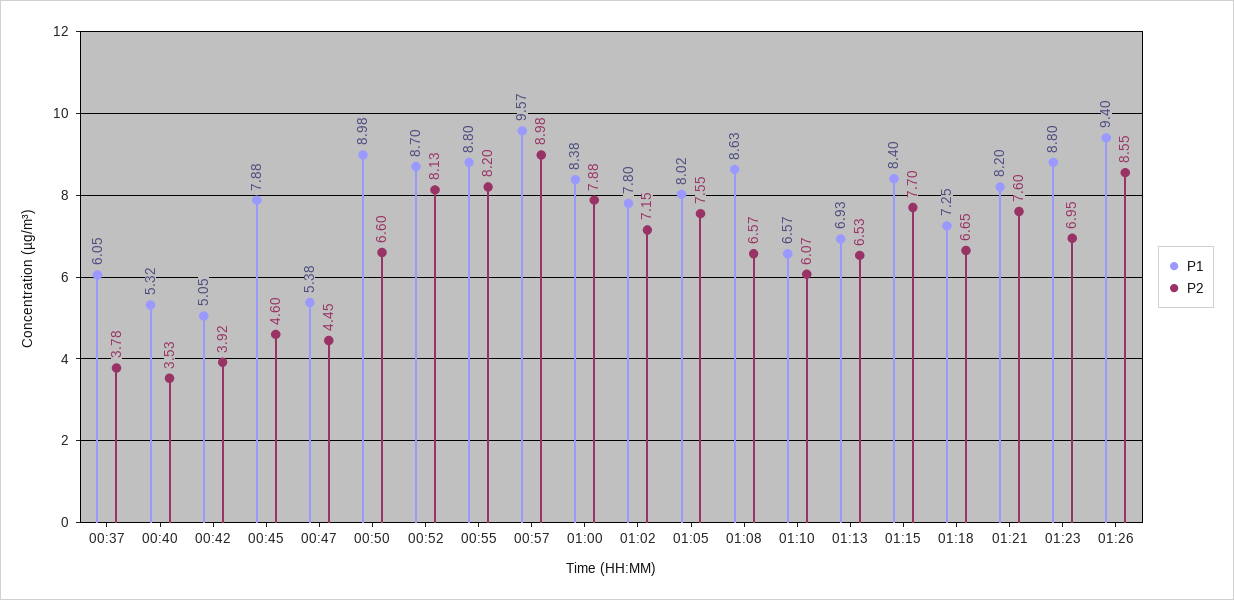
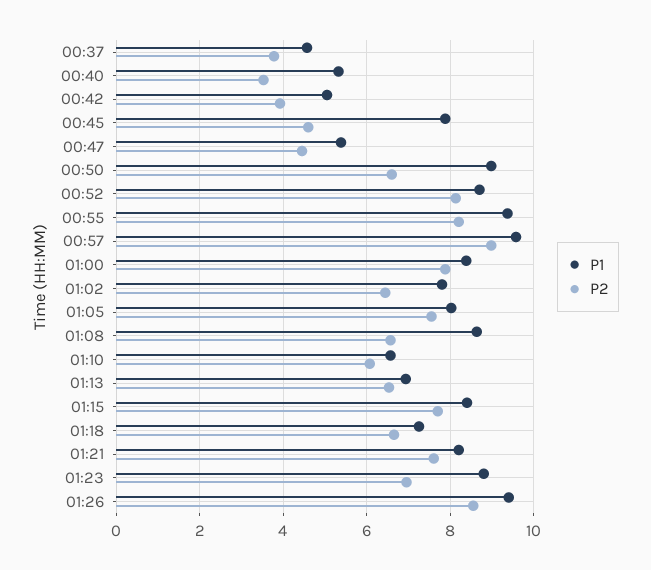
P1, 00:37: 6.05 -> 4.6
P1, 00:55: 8.8 -> 9.4
P2, 01:02: 7.15 -> 6.4

